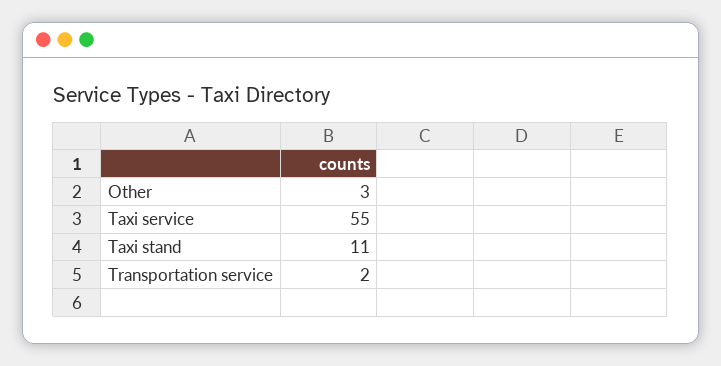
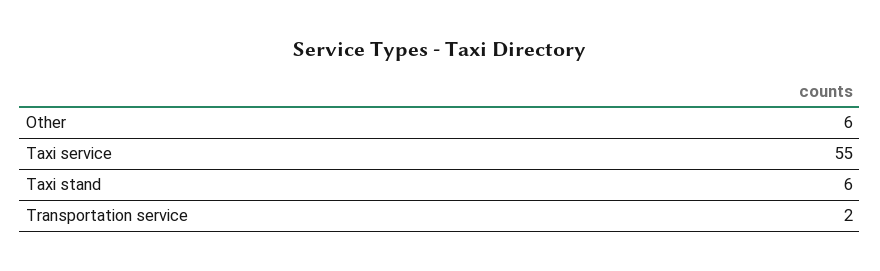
Other: 3 -> 6
Taxi stand: 11 -> 6

